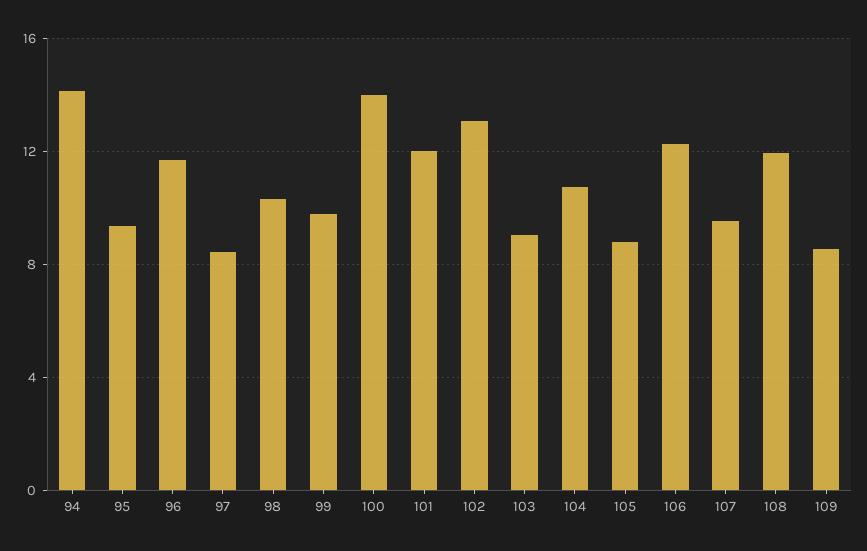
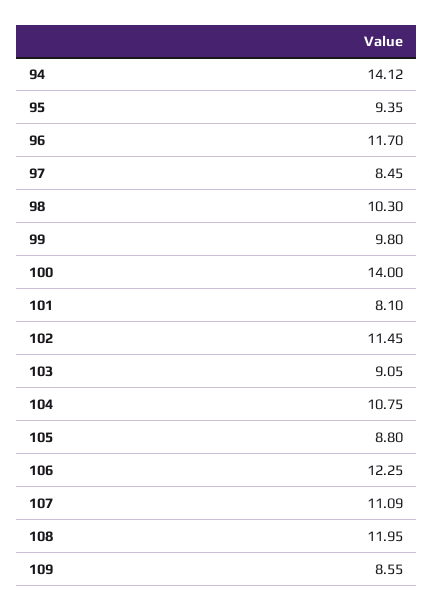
101: 12 -> 8.1
102: 13 -> 11.45
107: 9.5 -> 11.09

